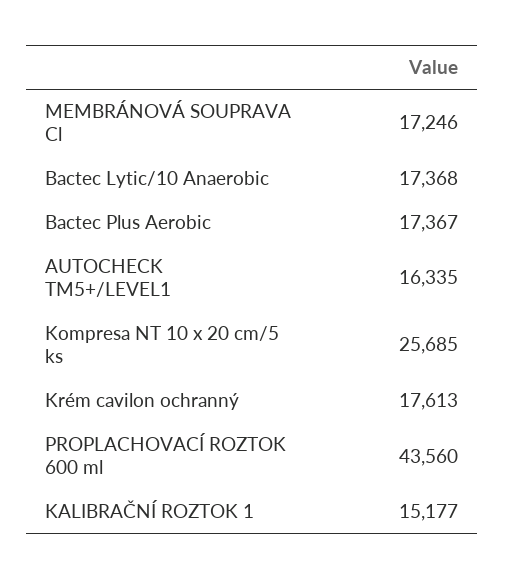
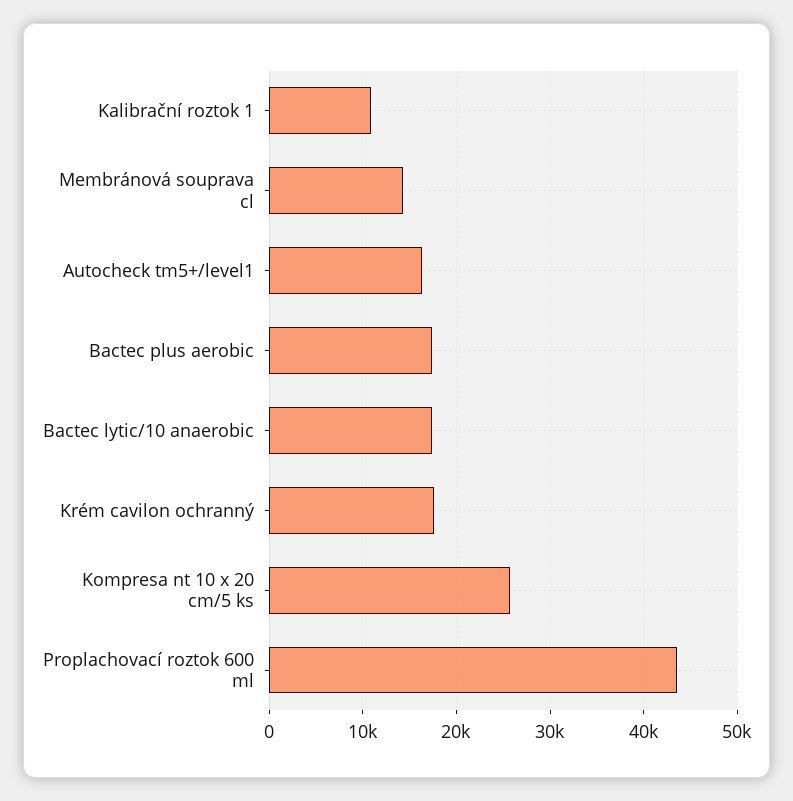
MEMBRÁNOVÁ SOUPRAVA Cl: 17246 -> 14000
KALIBRAČNÍ ROZTOK 1: 15177 -> 11000

